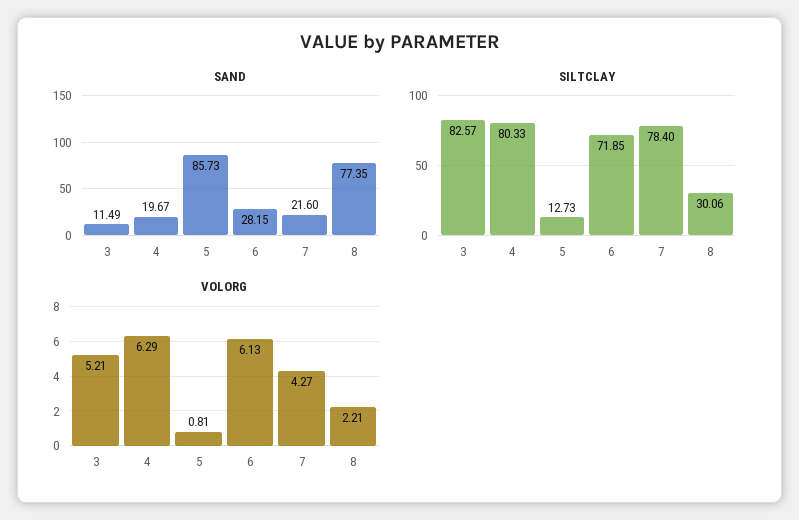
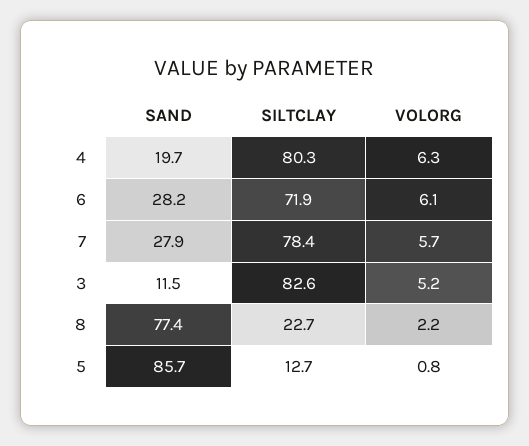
SAND, 7: 21.6 -> 27.9
SILTCLAY, 8: 30.06 -> 22.7
VOLORG, 7: 4.27 -> 5.7

